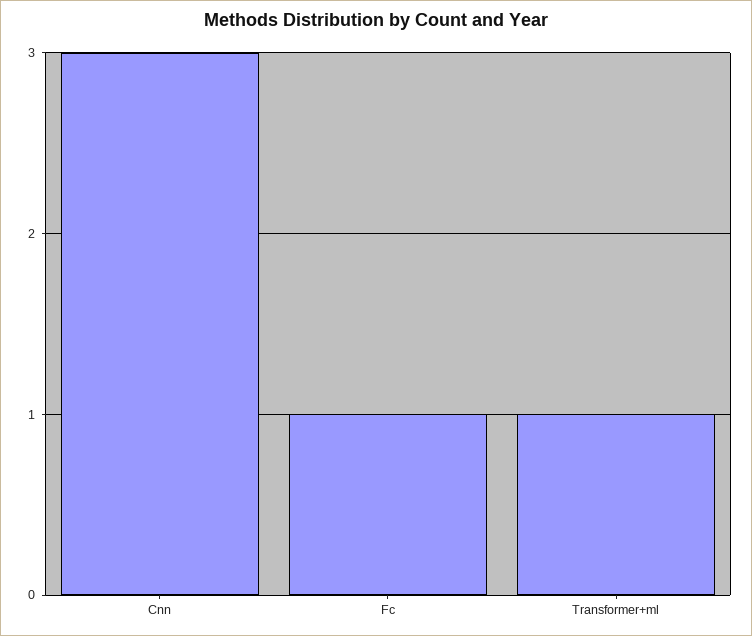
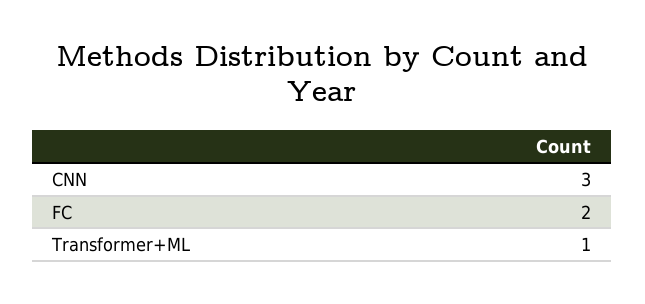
Fc: 1 -> 2

